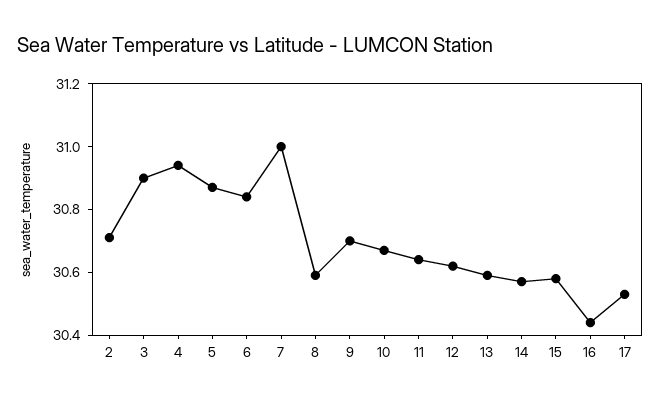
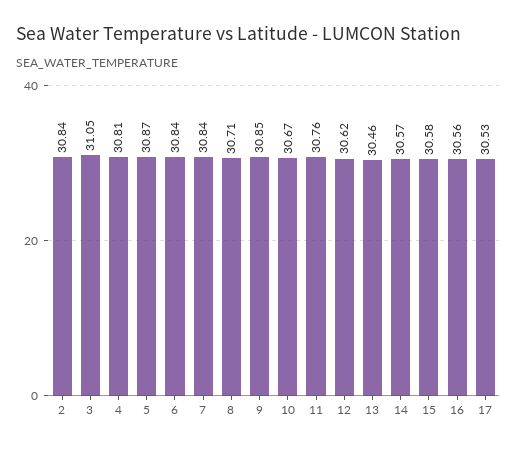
2: 30.7 -> 30.84
3: 30.9 -> 31.05
4: 30.95 -> 30.81
7: 31 -> 30.84
8: 30.6 -> 30.71
9: 30.7 -> 30.85
11: 30.65 -> 30.76
13: 30.6 -> 30.46
16: 30.45 -> 30.56

